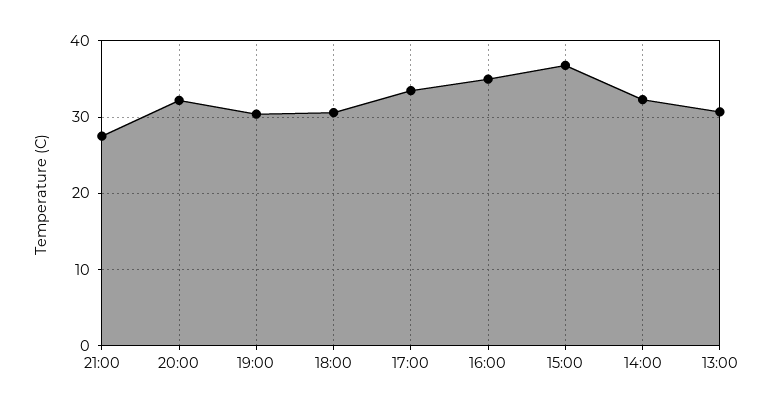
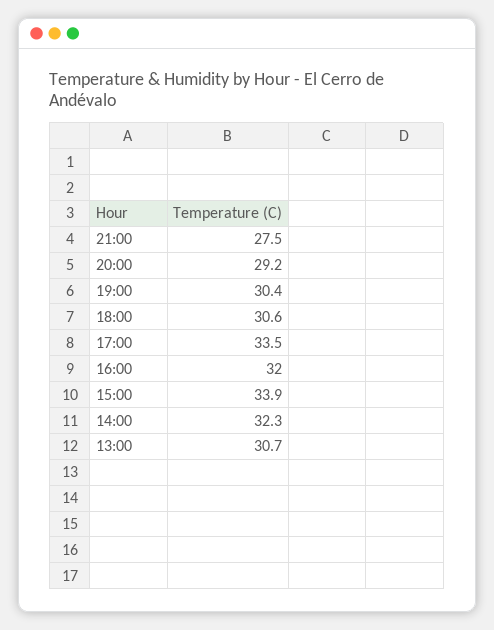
20:00: 32 -> 29.2
16:00: 35 -> 32
15:00: 37 -> 33.9

